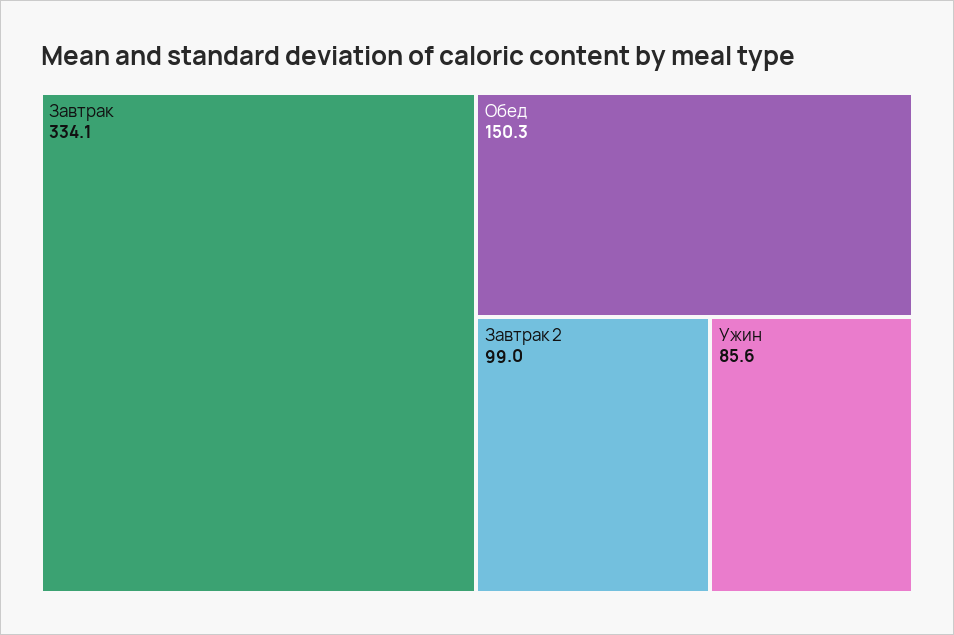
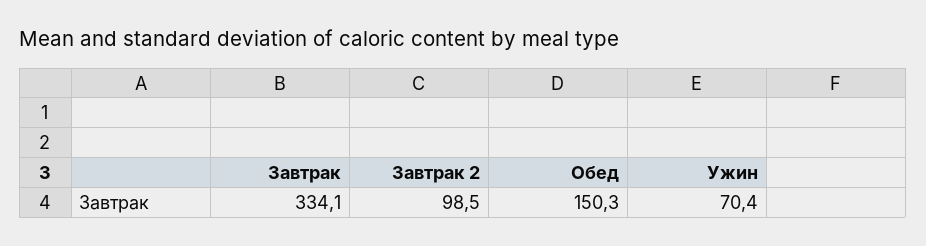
Завтрак 2: 99 -> 98.5
Ужин: 85.6 -> 70.4

